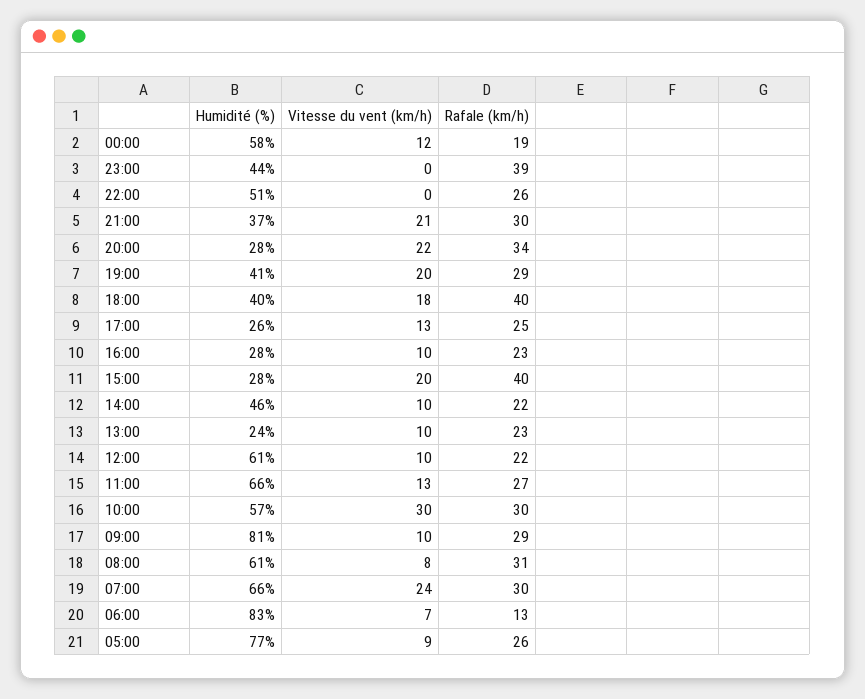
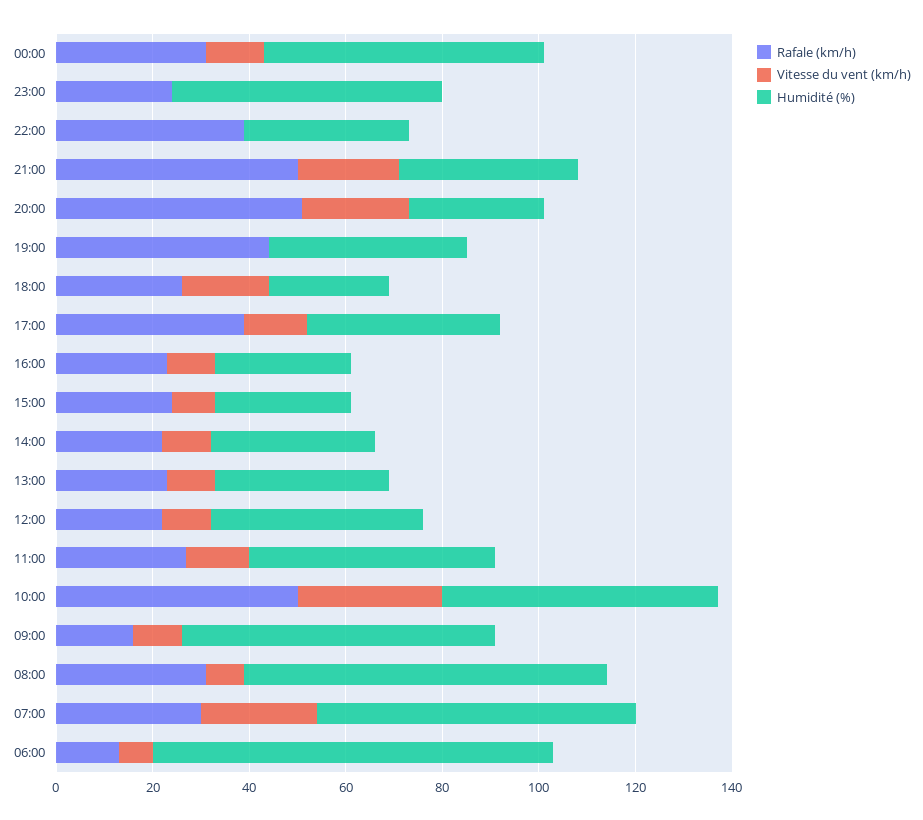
Rafale (km/h), 00:00: 19 -> 30
Humidité (%), 23:00: 44 -> 55
Rafale (km/h), 23:00: 39 -> 25
Humidité (%), 22:00: 51 -> 35
Rafale (km/h), 22:00: 26 -> 40
Rafale (km/h), 21:00: 30 -> 50
Rafale (km/h), 20:00: 34 -> 50
Vitesse du vent (km/h), 19:00: 20 -> 0
Rafale (km/h), 19:00: 29 -> 45
Humidité (%), 18:00: 40 -> 25
Rafale (km/h), 18:00: 40 -> 25
Humidité (%), 17:00: 26 -> 40
Rafale (km/h), 17:00: 25 -> 40
Vitesse du vent (km/h), 15:00: 20 -> 10
Rafale (km/h), 15:00: 40 -> 25
Humidité (%), 14:00: 46 -> 35
Humidité (%), 13:00: 24 -> 35
Humidité (%), 12:00: 61 -> 45
Humidité (%), 11:00: 66 -> 50
Rafale (km/h), 10:00: 30 -> 50
Humidité (%), 09:00: 81 -> 65
Rafale (km/h), 09:00: 29 -> 15
Humidité (%), 08:00: 61 -> 75
Humidité (%), 05:00: 77 -> none
Vitesse du vent (km/h), 05:00: 9 -> none
Rafale (km/h), 05:00: 26 -> none

